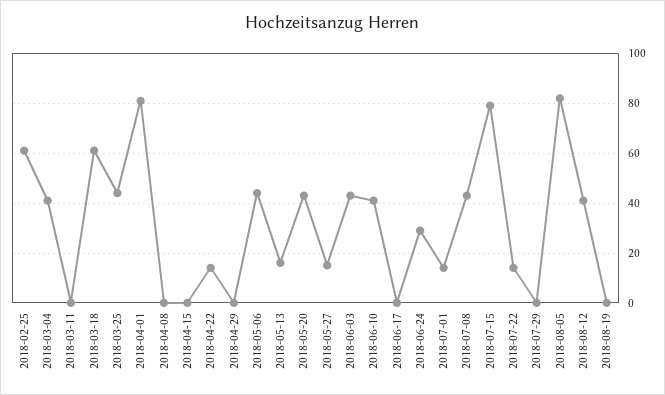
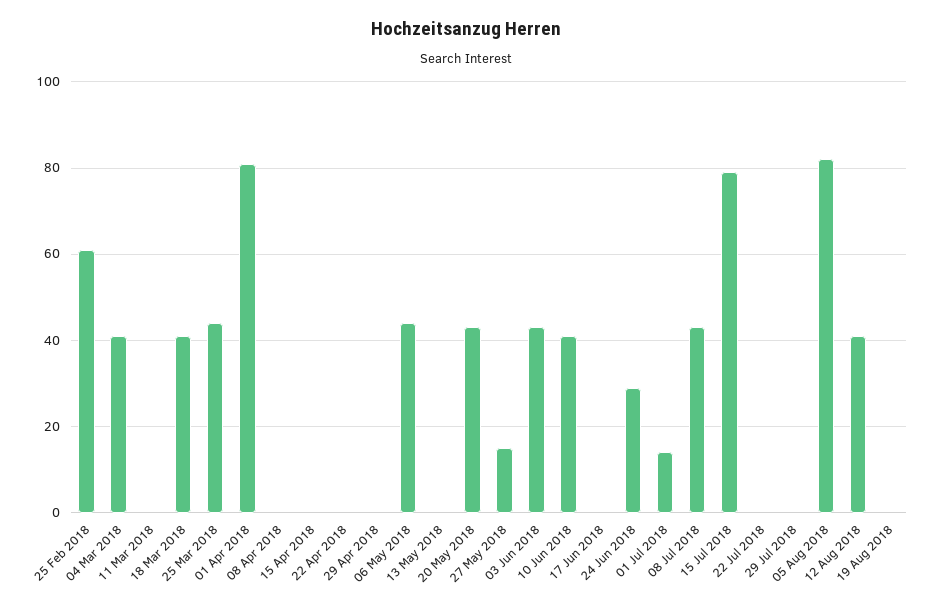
2018-03-18: 60 -> 40
2018-04-22: 15 -> 0
2018-05-13: 15 -> 0
2018-07-22: 15 -> 0

